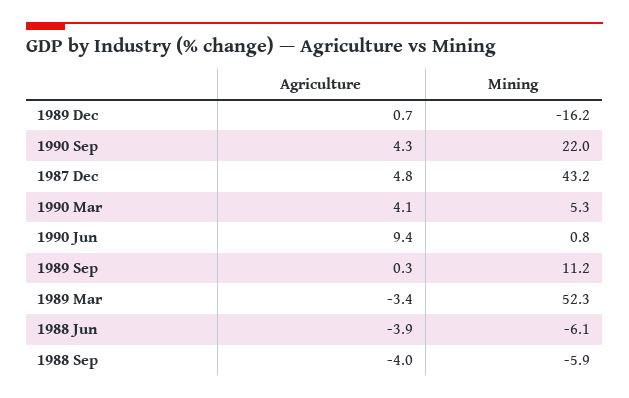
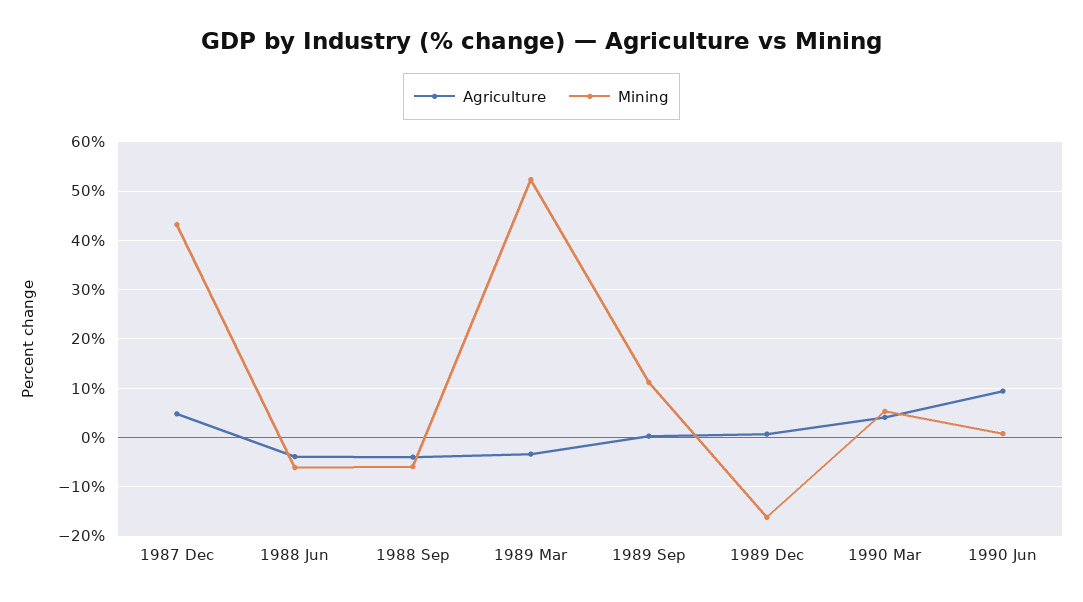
Agriculture, 1990 Sep: 4.3 -> none
Mining, 1990 Sep: 22 -> none

